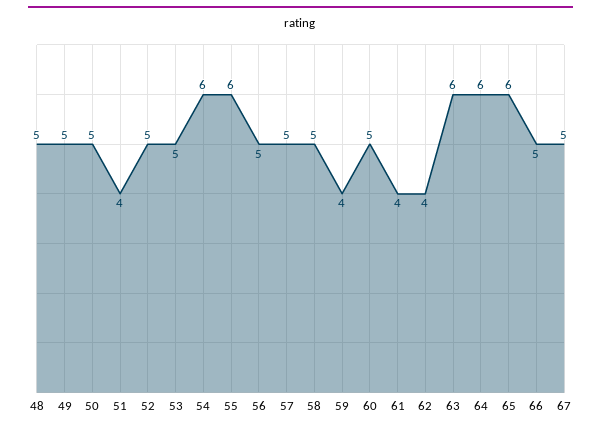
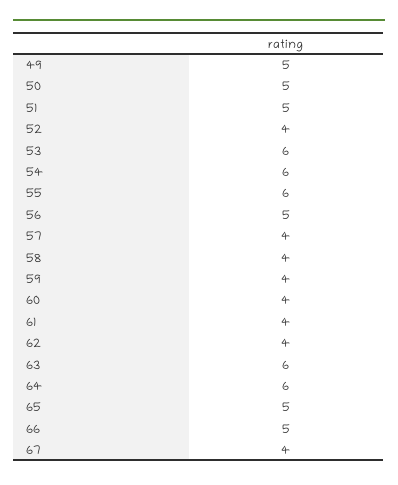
48: 5 -> none
51: 4 -> 5
52: 5 -> 4
53: 5 -> 6
57: 5 -> 4
58: 5 -> 4
60: 5 -> 4
65: 6 -> 5
67: 5 -> 4

